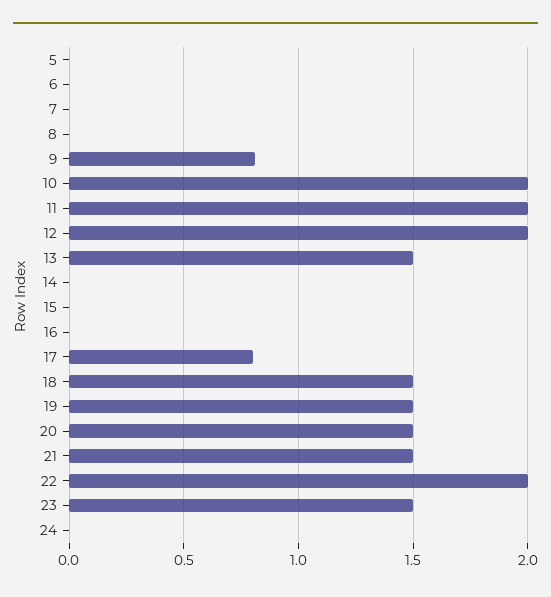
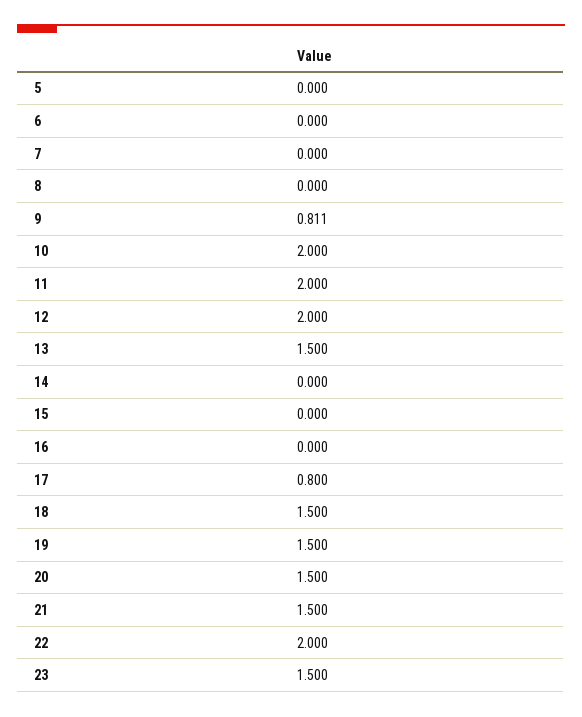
24: 0 -> none

